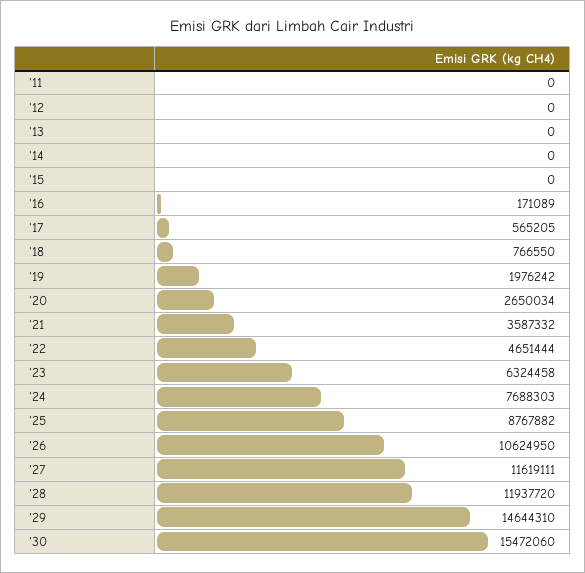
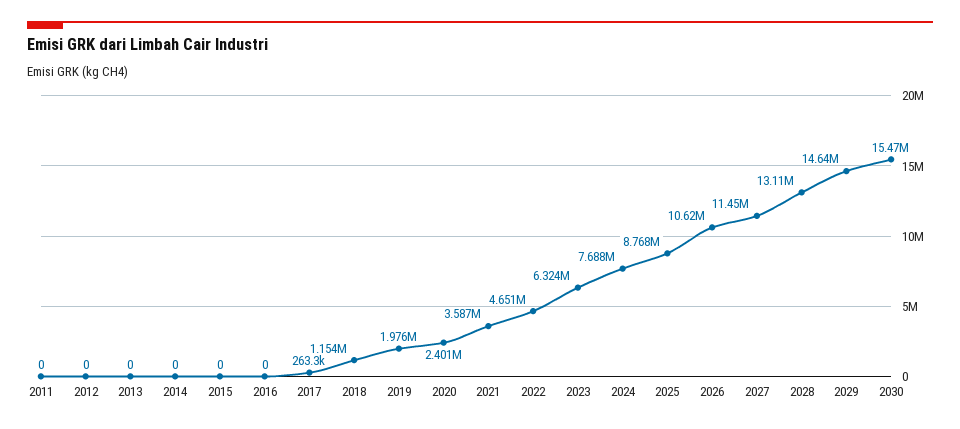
'16: 171089 -> 0
'17: 565205 -> 263300
'18: 766550 -> 1154000
'20: 2650034 -> 2401000
'27: 11619111 -> 11450000
'28: 11937720 -> 13110000

